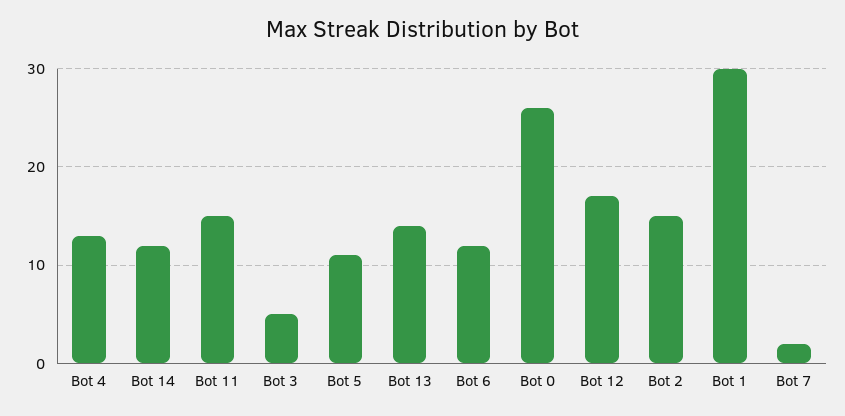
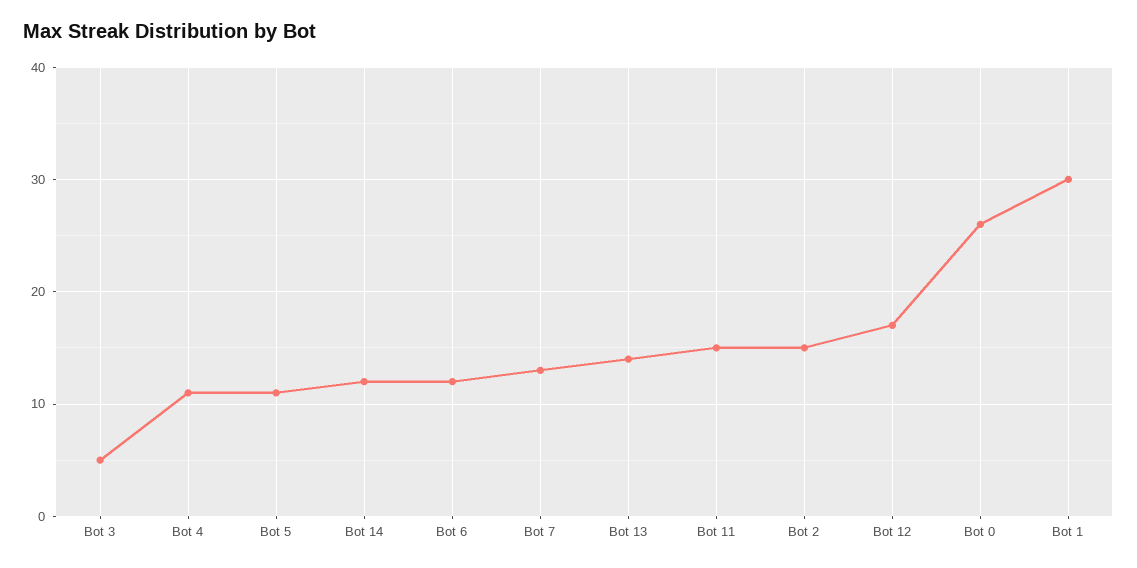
Bot 4: 13 -> 11
Bot 7: 2 -> 13

